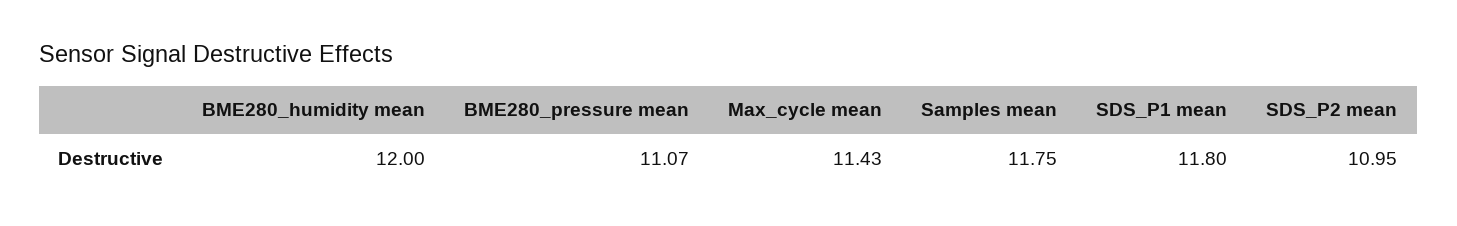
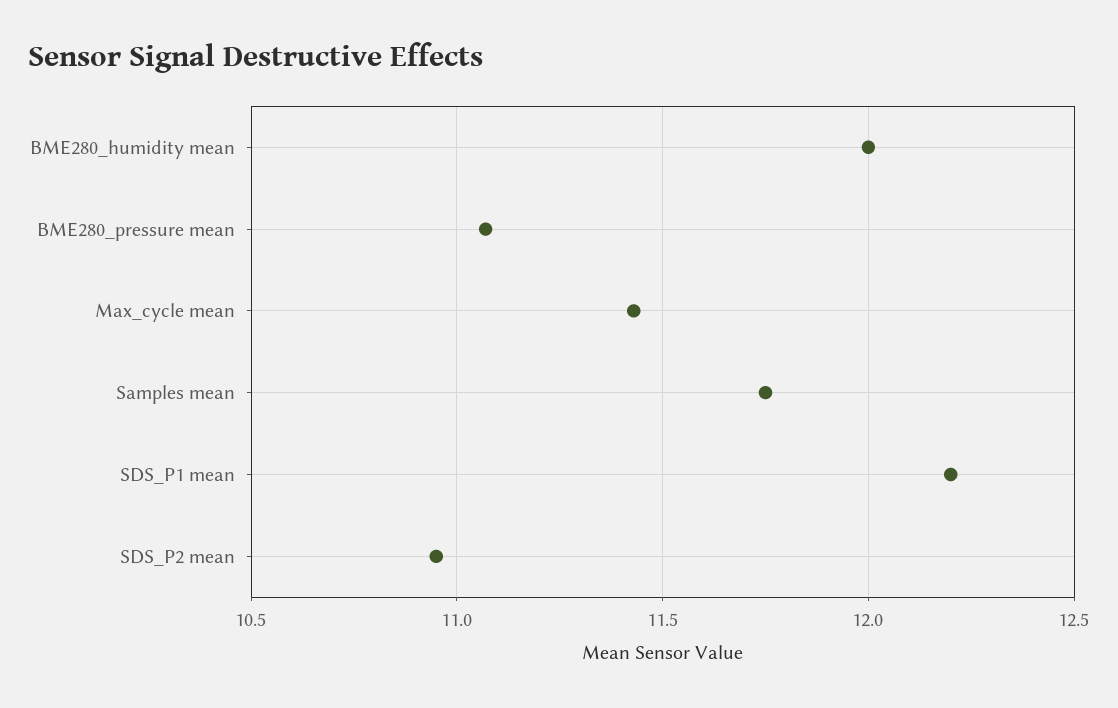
SDS_P1 mean: 11.8 -> 12.2

